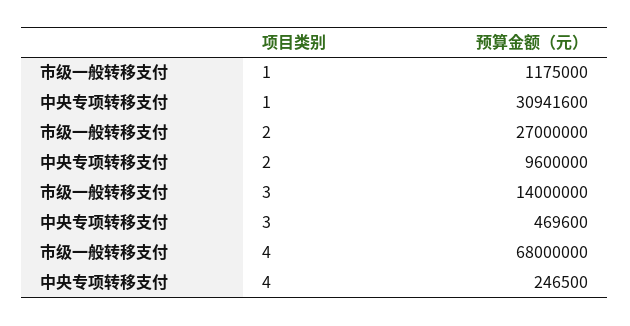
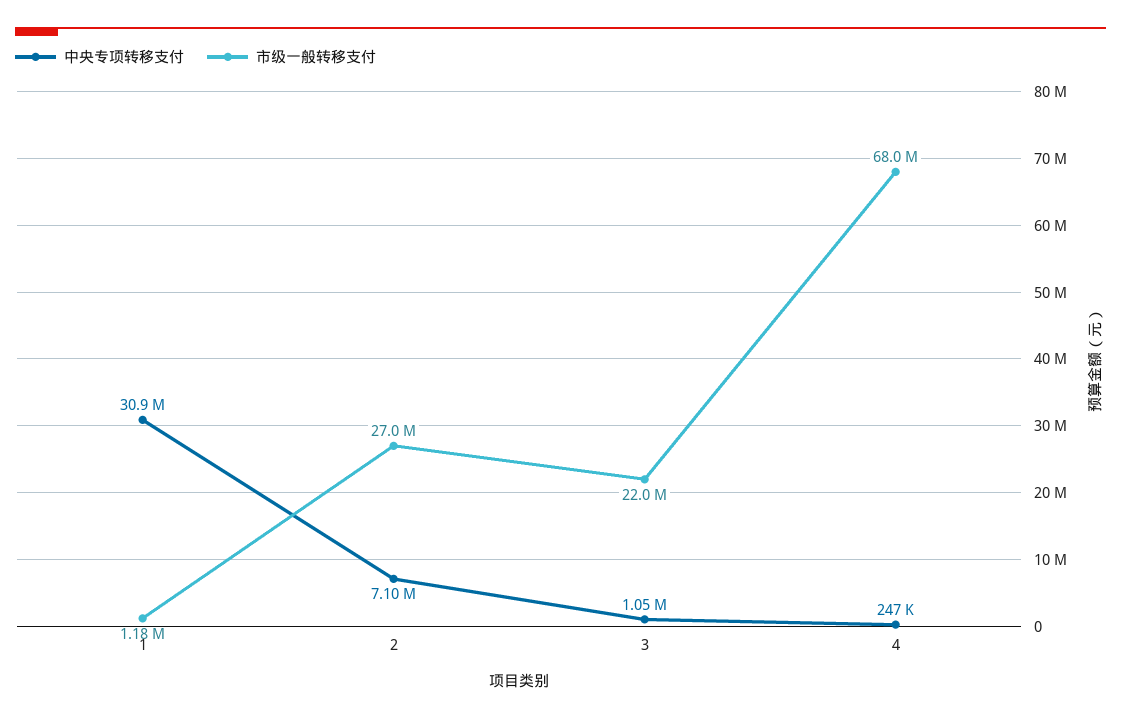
中央专项转移支付, 2: 9600000 -> 7100000
市级一般转移支付, 3: 14000000 -> 22000000
中央专项转移支付, 3: 469600 -> 1050000

